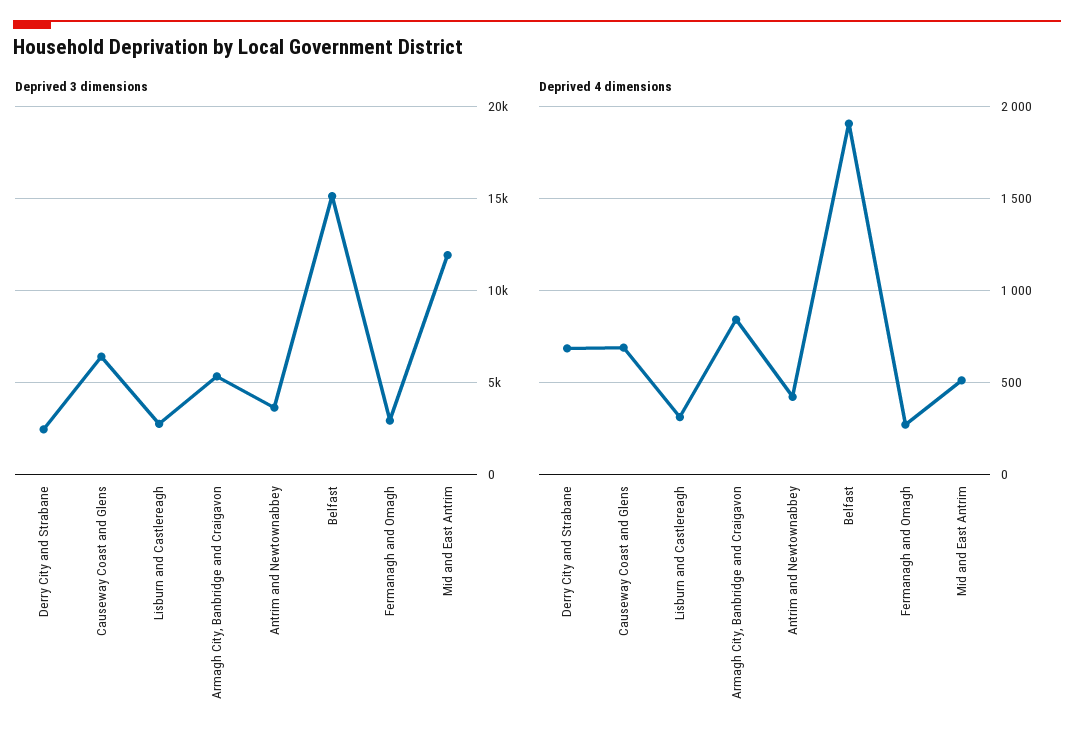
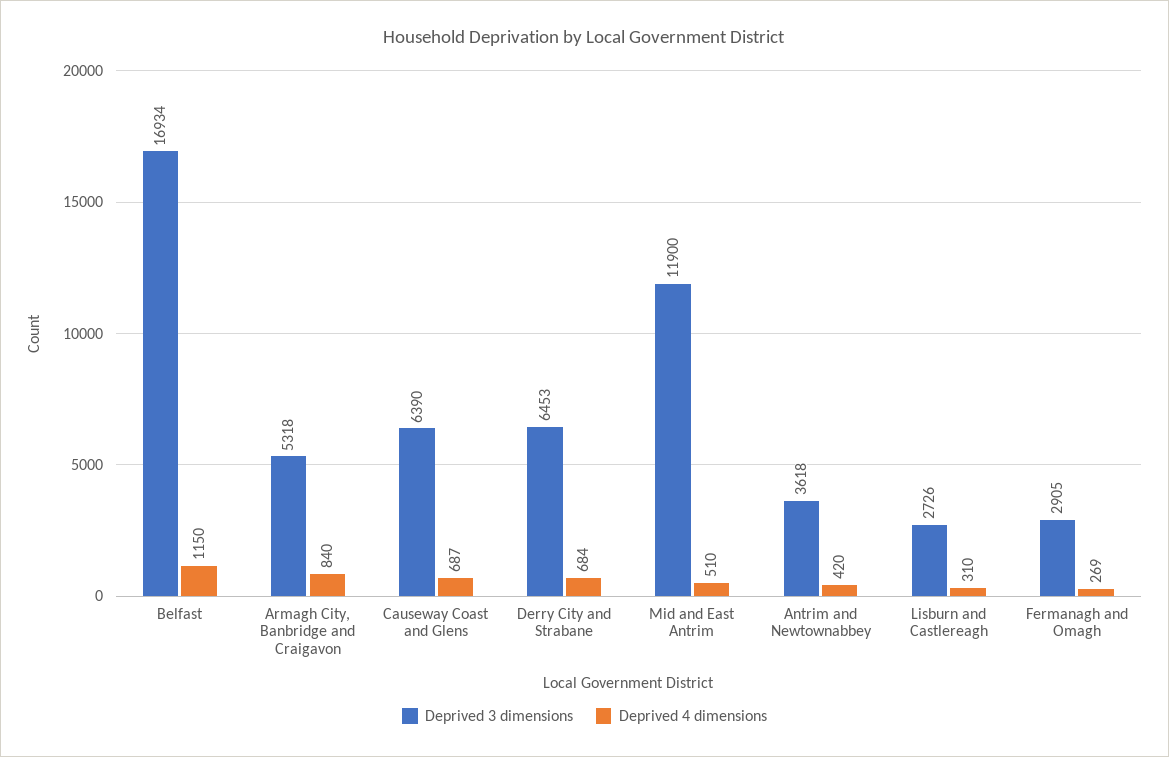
Deprived 3 dimensions, Derry City and Strabane: 2500 -> 6453
Deprived 3 dimensions, Belfast: 15000 -> 16934
Deprived 4 dimensions, Belfast: 1900 -> 1150

